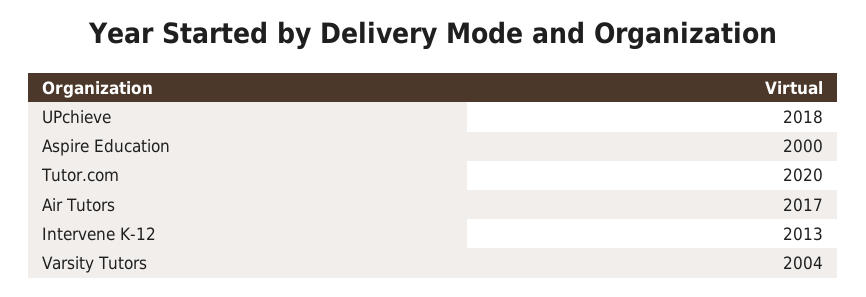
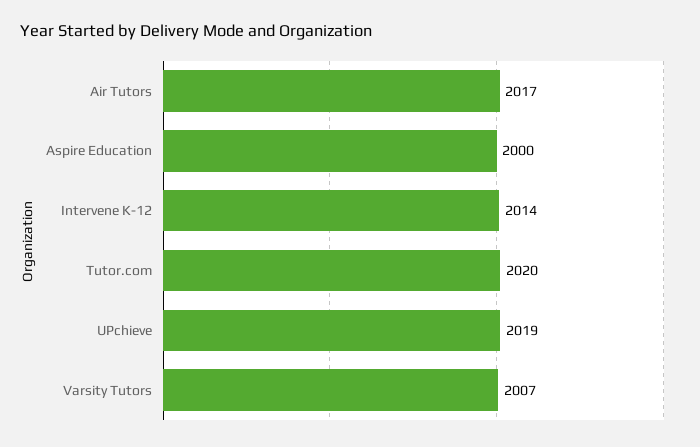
UPchieve: 2018 -> 2019
Intervene K-12: 2013 -> 2014
Varsity Tutors: 2004 -> 2007

